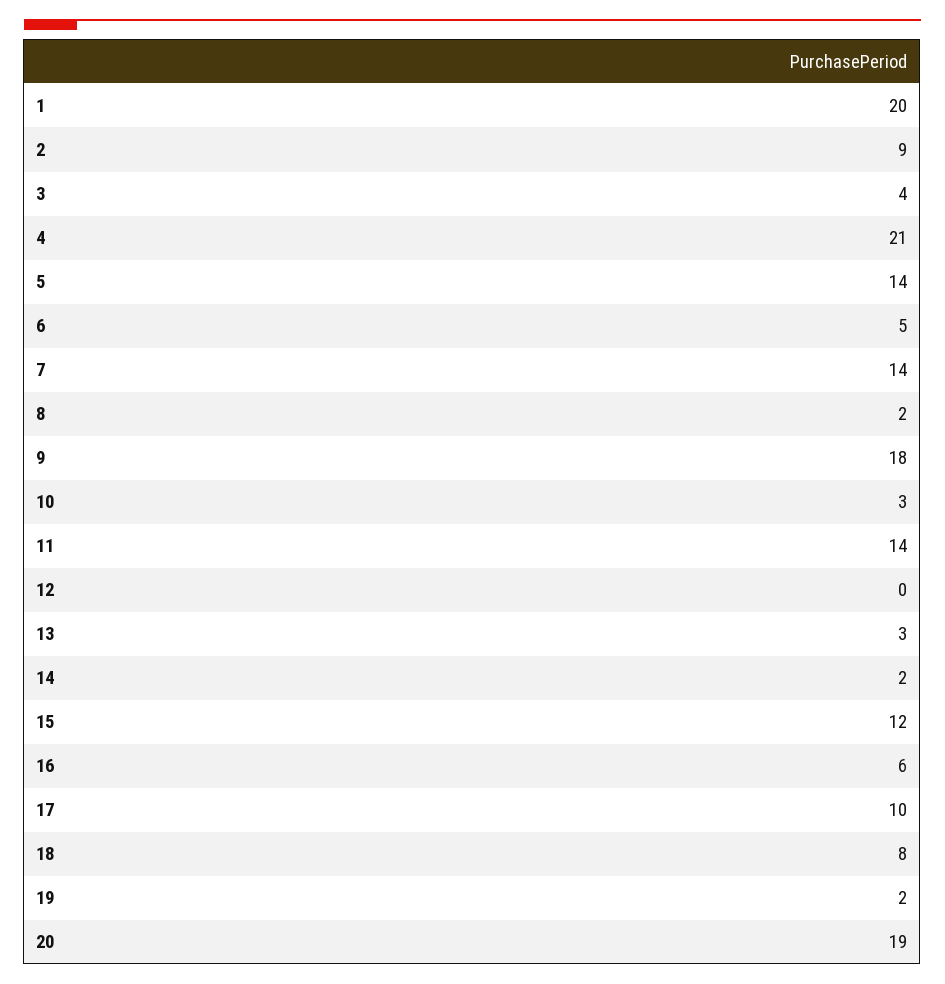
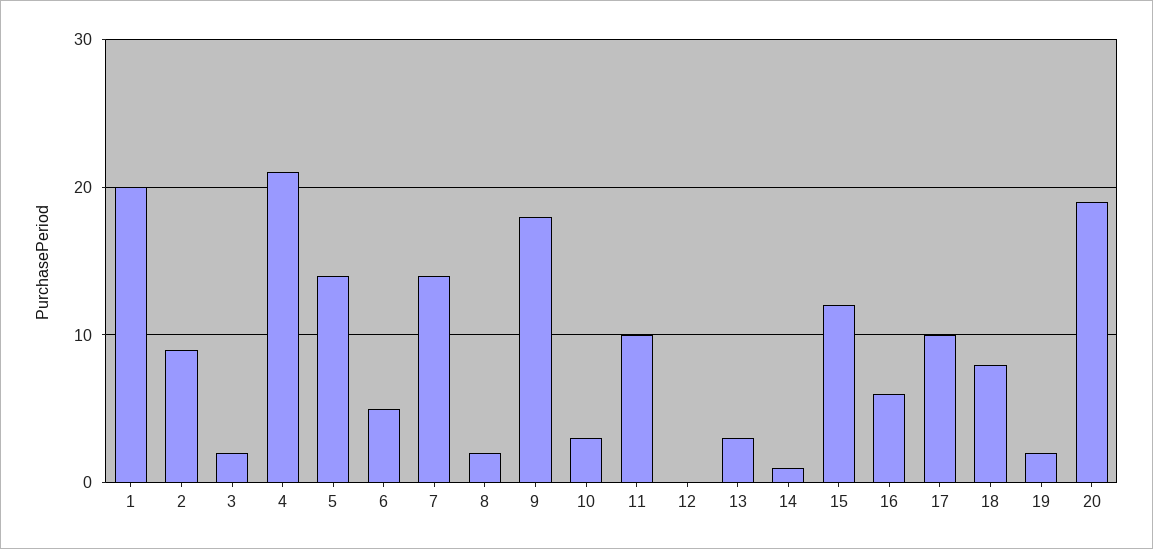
3: 4 -> 2
11: 14 -> 10
14: 2 -> 1

